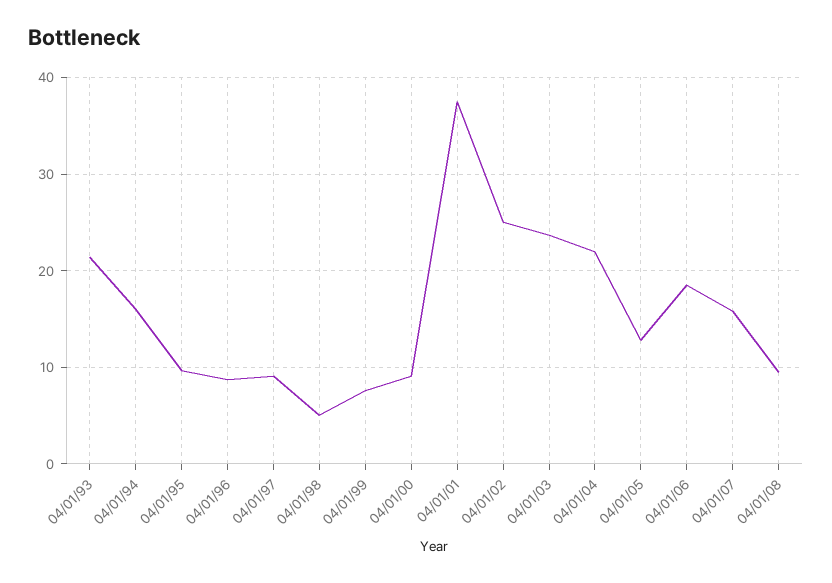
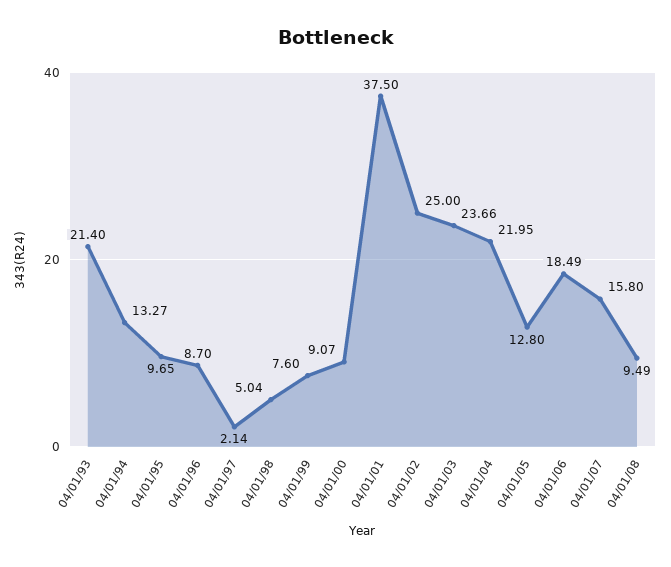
04/01/94: 16 -> 13.27
04/01/97: 9 -> 2.14

